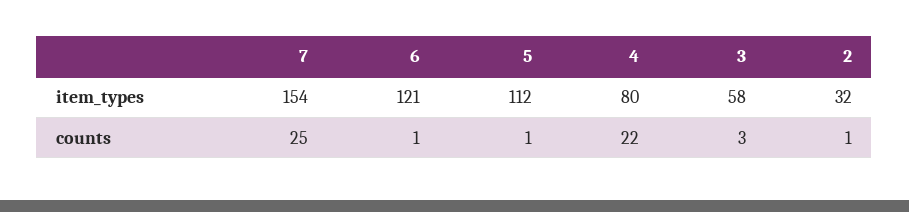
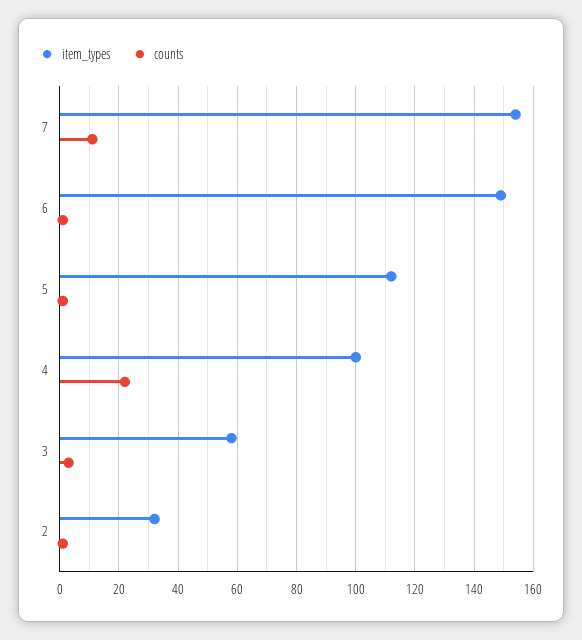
item_types, 6: 121 -> 150
item_types, 4: 80 -> 100
counts, 7: 25 -> 10

